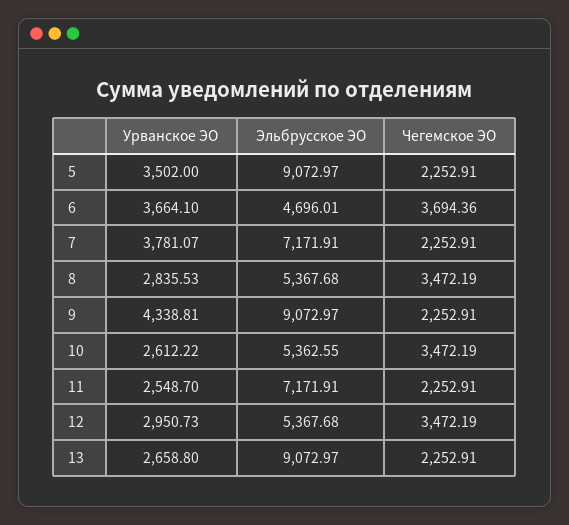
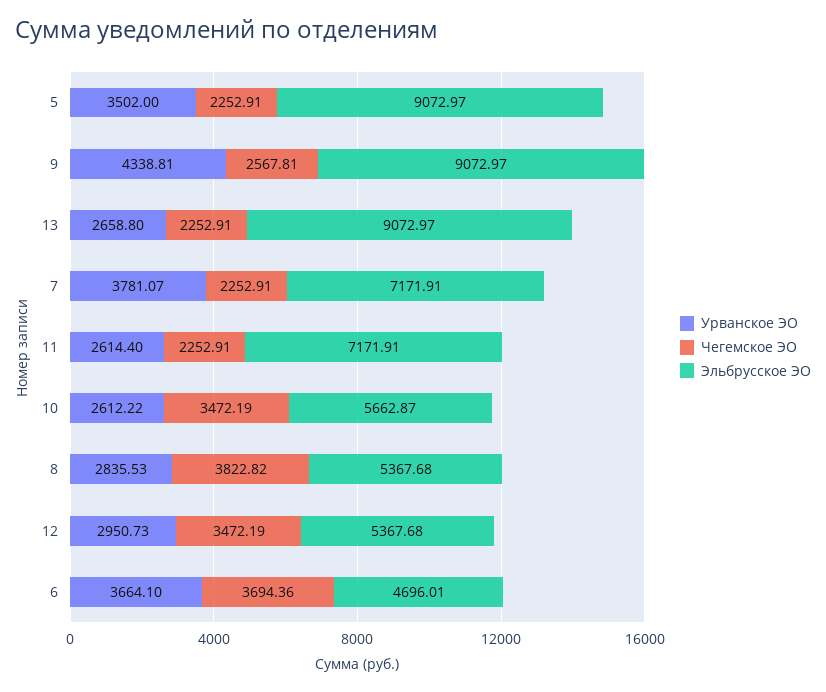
Чегемское ЭО, 8: 3472.19 -> 3822.82
Чегемское ЭО, 9: 2252.91 -> 2567.81
Эльбрусское ЭО, 10: 5362.55 -> 5662.87
Урванское ЭО, 11: 2548.7 -> 2614.4

